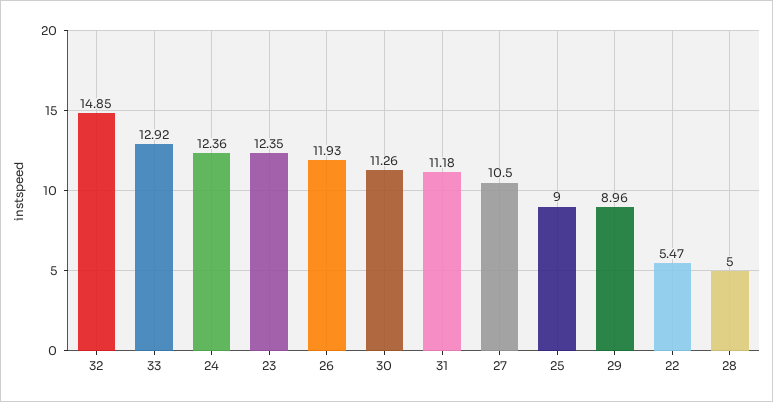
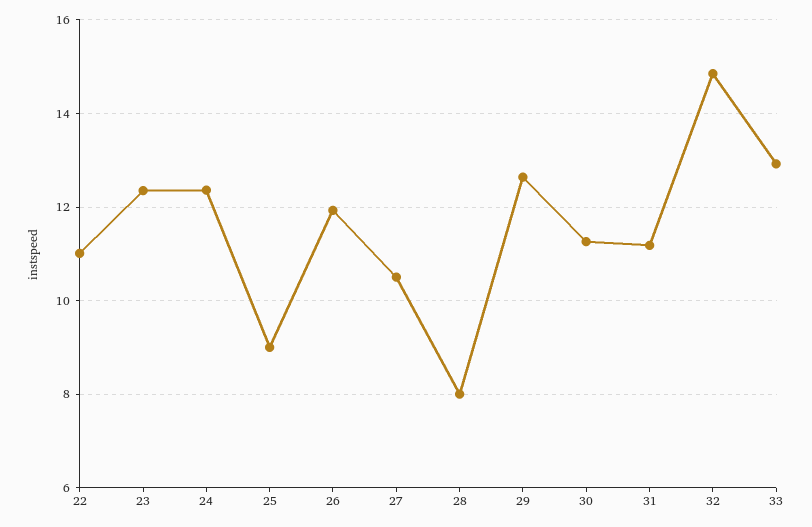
29: 8.96 -> 12.6
22: 5.47 -> 11
28: 5 -> 8

